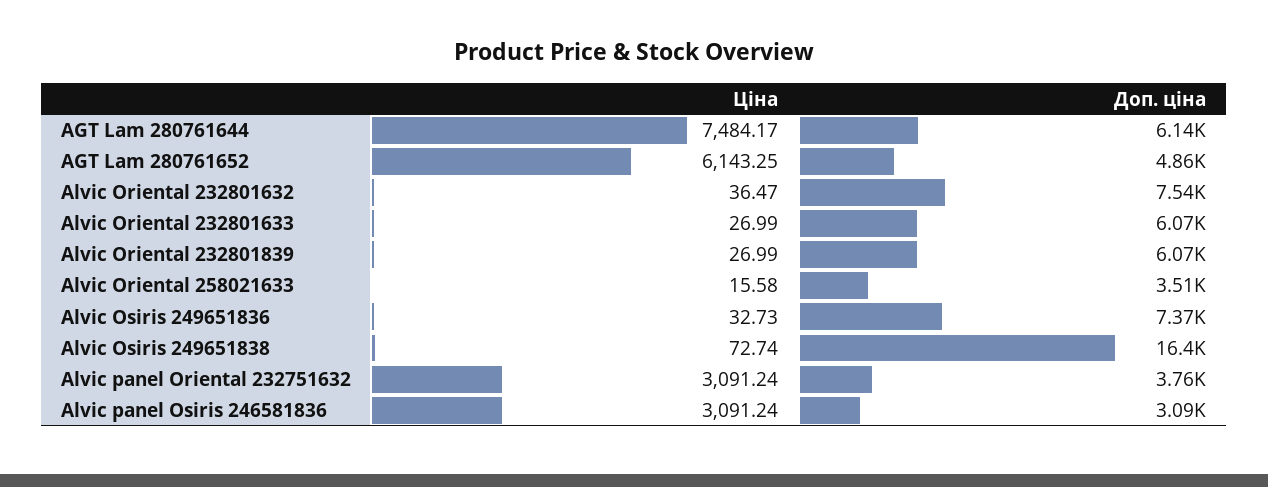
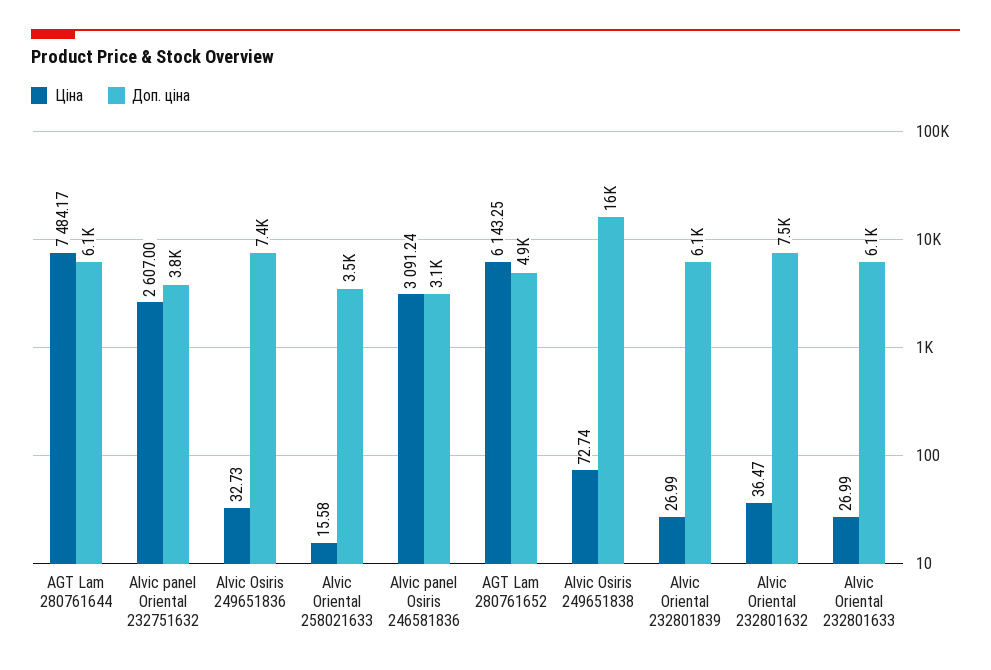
Ціна, Alvic panel Oriental 232751632: 3091.24 -> 2607

